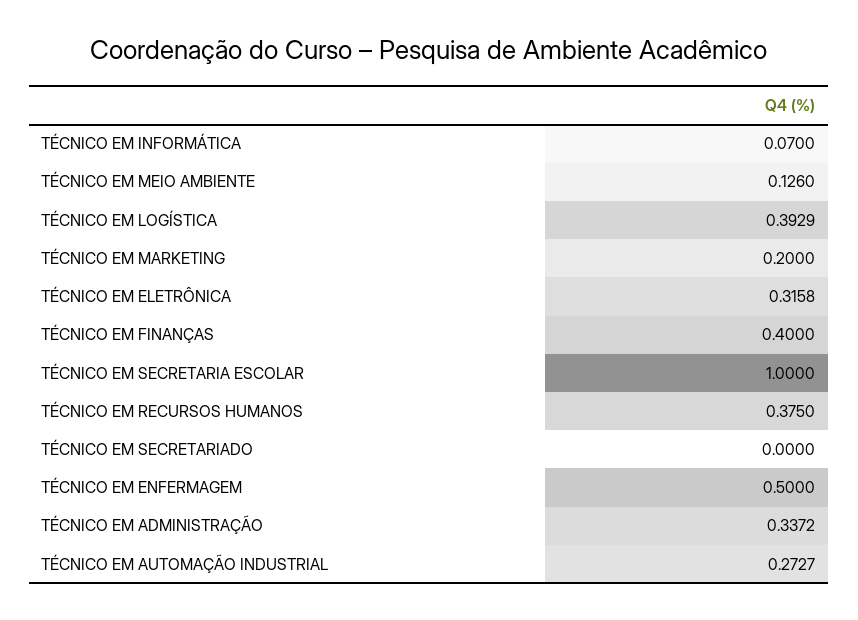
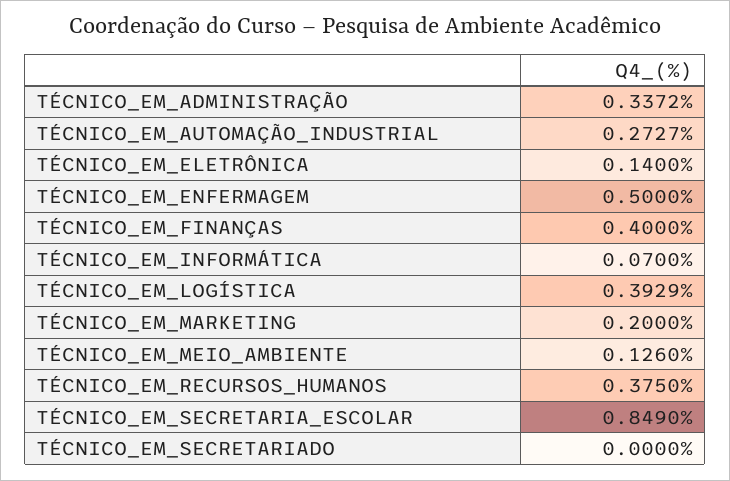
TÉCNICO EM ELETRÔNICA: 0.3158 -> 0.14
TÉCNICO EM SECRETARIA ESCOLAR: 1 -> 0.849

